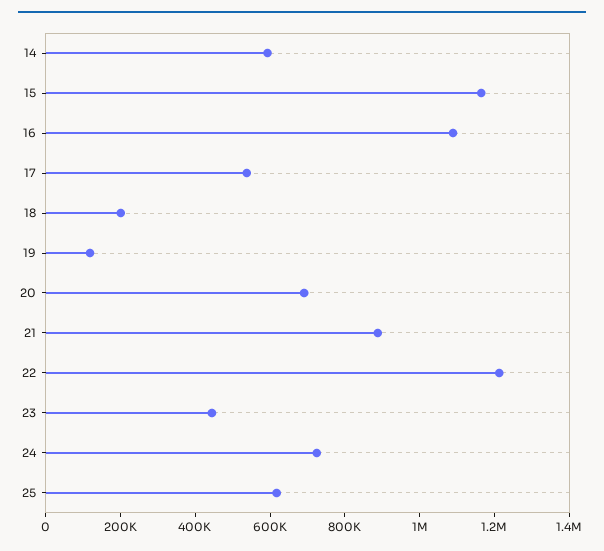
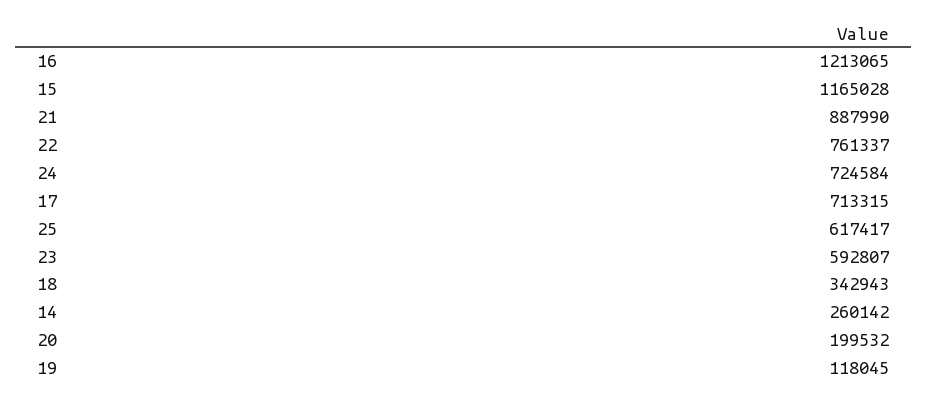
14: 600000 -> 260142
16: 1100000 -> 1213065
17: 550000 -> 713315
18: 200000 -> 342943
20: 700000 -> 199532
22: 1200000 -> 761337
23: 450000 -> 592807

